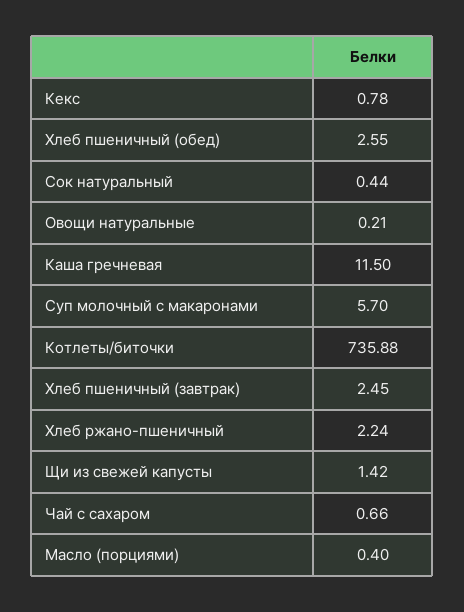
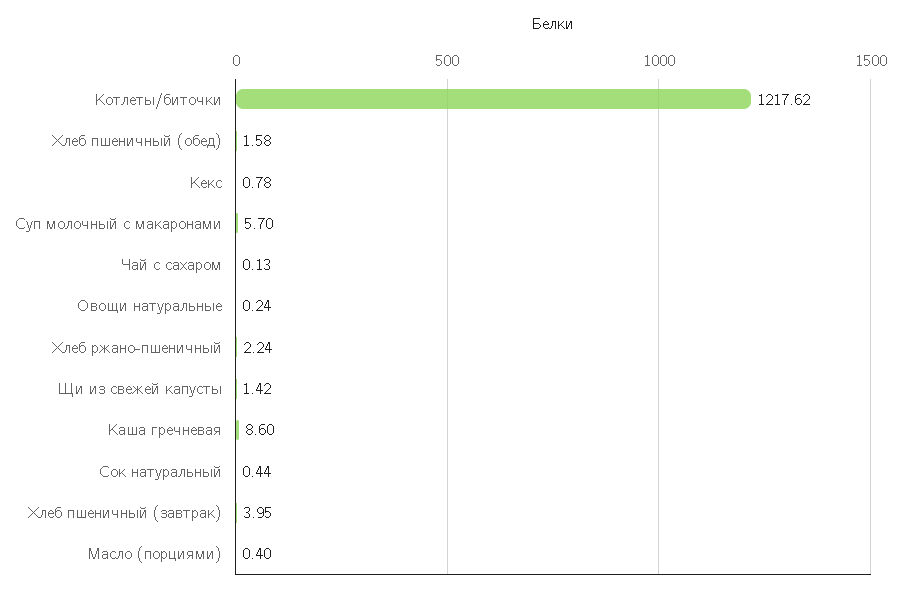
Хлеб пшеничный (обед): 2.55 -> 1.58
Овощи натуральные: 0.21 -> 0.24
Каша гречневая: 11.5 -> 8.6
Котлеты/биточки: 735.88 -> 1217.62
Хлеб пшеничный (завтрак): 2.45 -> 3.95
Чай с сахаром: 0.66 -> 0.13

